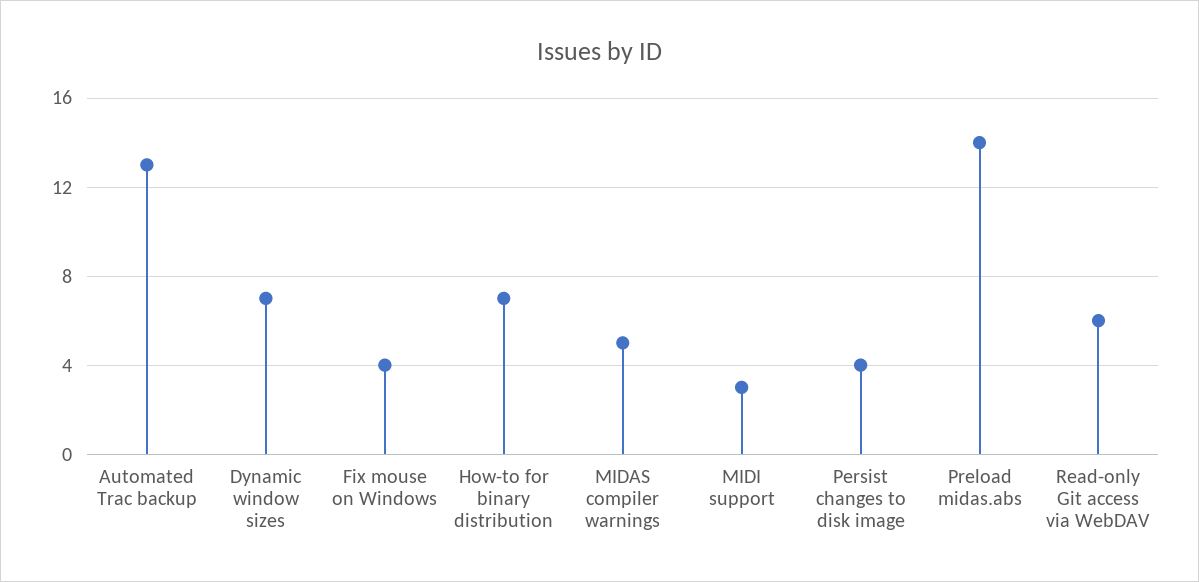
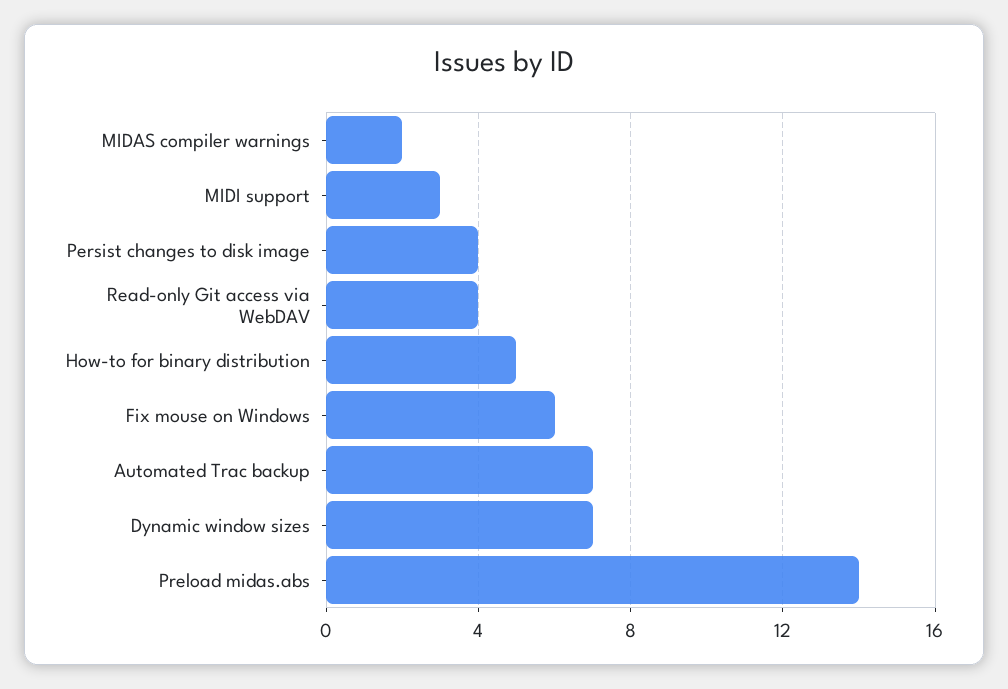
Automated Trac backup: 13 -> 7
Fix mouse on Windows: 4 -> 6
How-to for binary distribution: 7 -> 5
MIDAS compiler warnings: 5 -> 2
Read-only Git access via WebDAV: 6 -> 4

